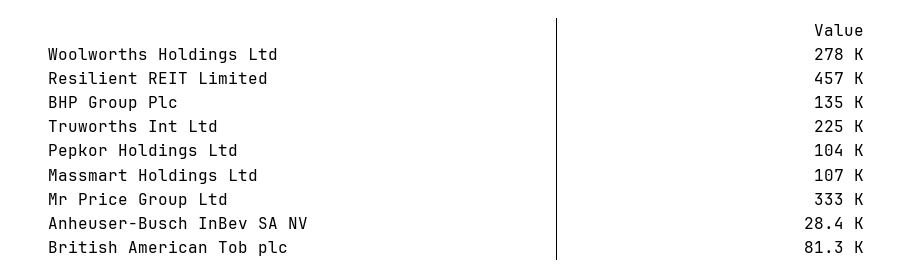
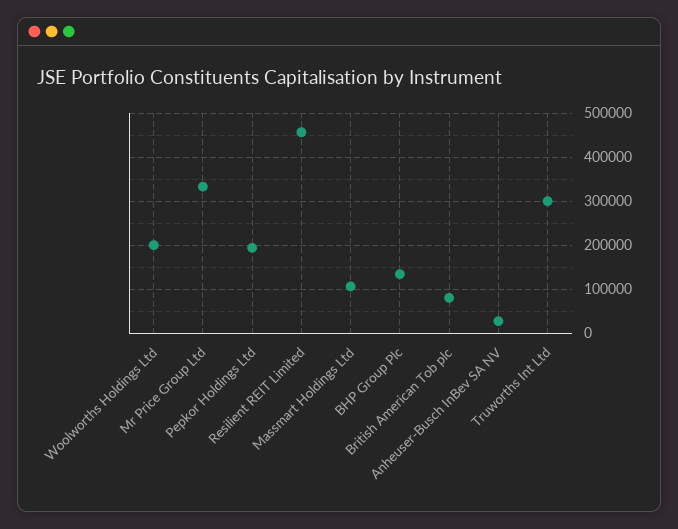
Woolworths Holdings Ltd: 278000 -> 200000
Truworths Int Ltd: 225000 -> 300000
Pepkor Holdings Ltd: 104000 -> 200000

